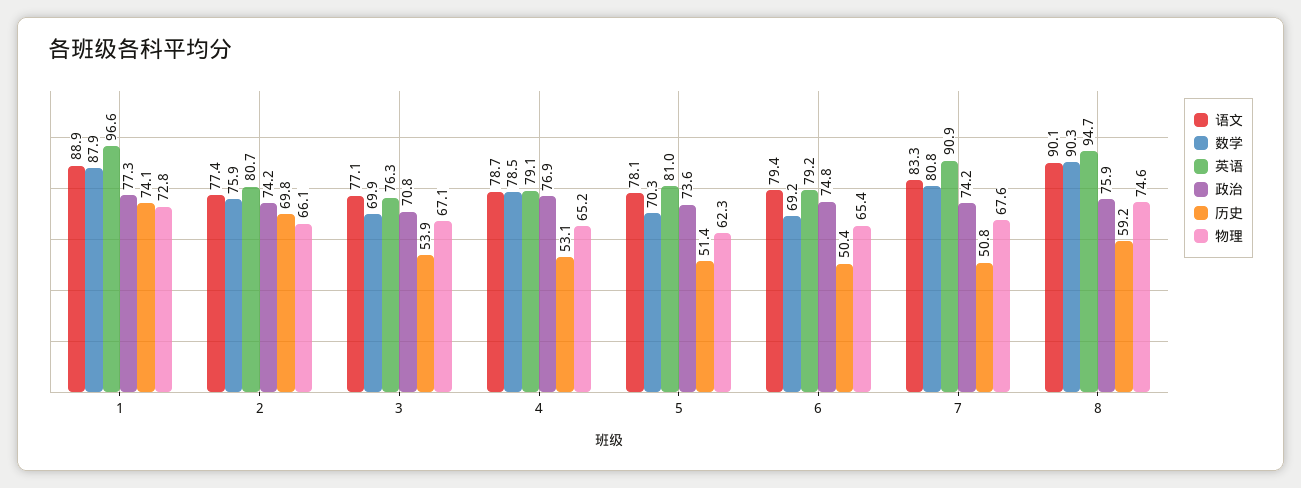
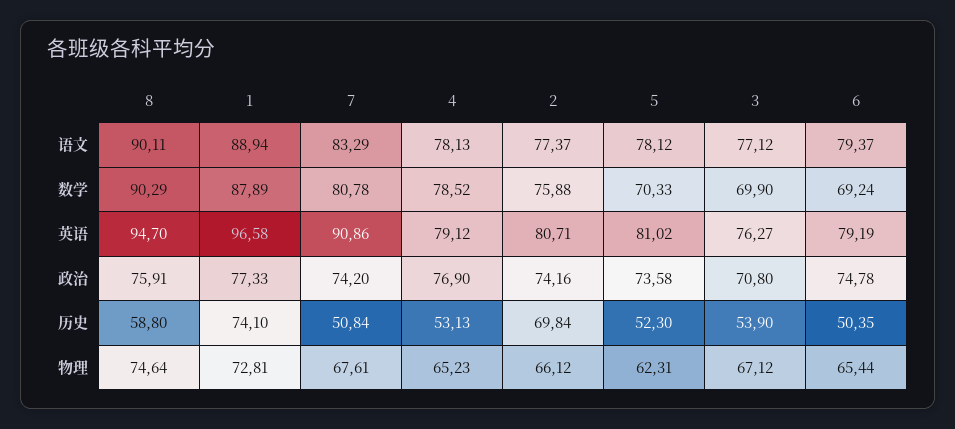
语文, 4: 78.7 -> 78.13
历史, 5: 51.4 -> 52.3
历史, 8: 59.2 -> 58.8

